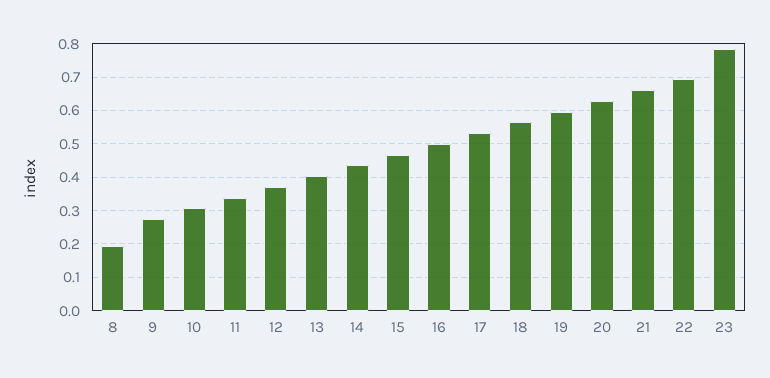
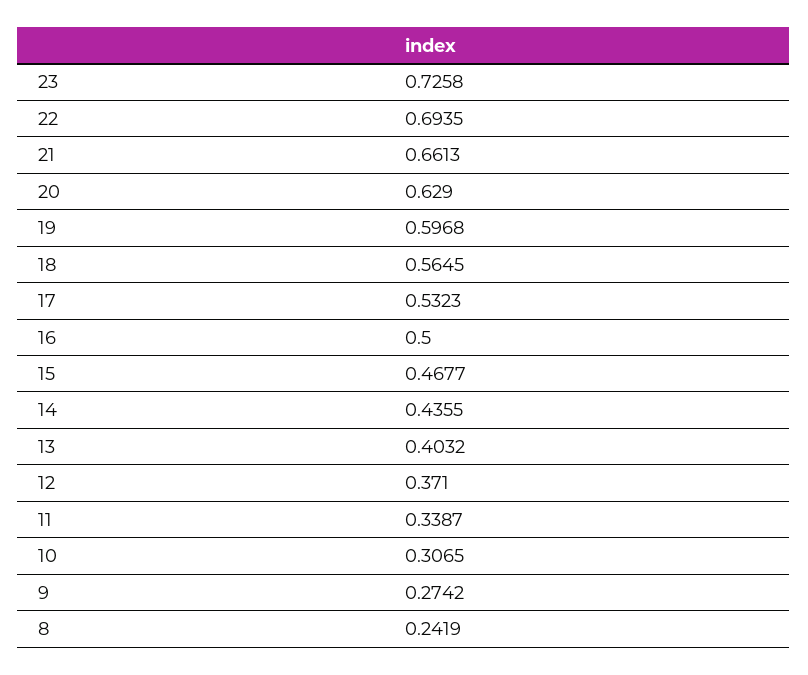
8: 0.2 -> 0.2419
23: 0.78 -> 0.7258

